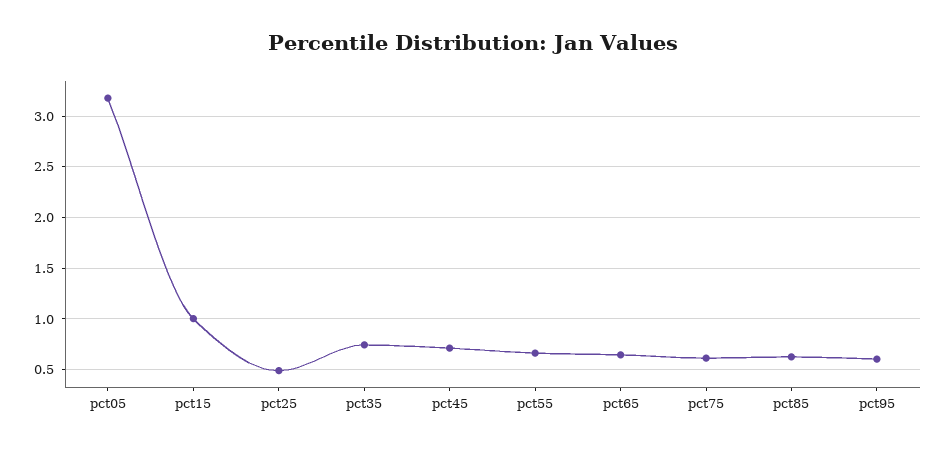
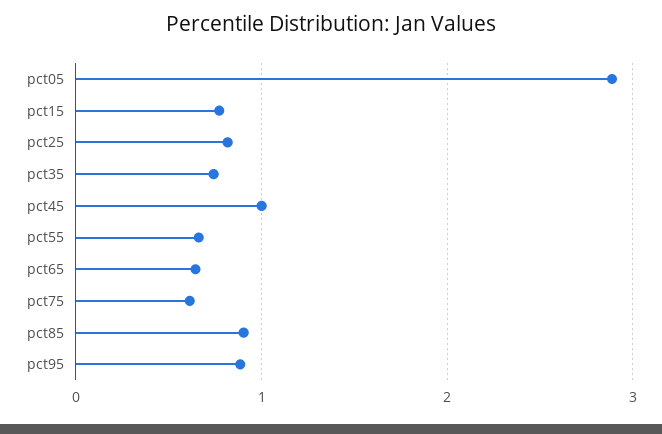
pct05: 3.2 -> 2.9
pct15: 1 -> 0.8
pct25: 0.5 -> 0.8
pct45: 0.7 -> 1
pct85: 0.6 -> 0.9
pct95: 0.6 -> 0.9

